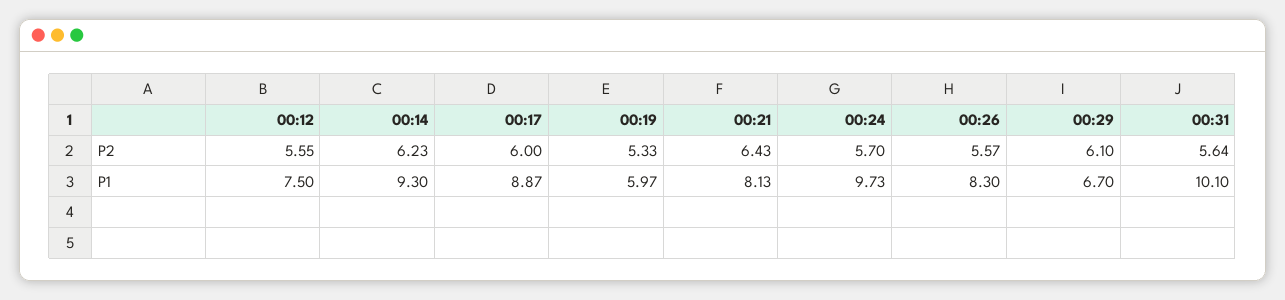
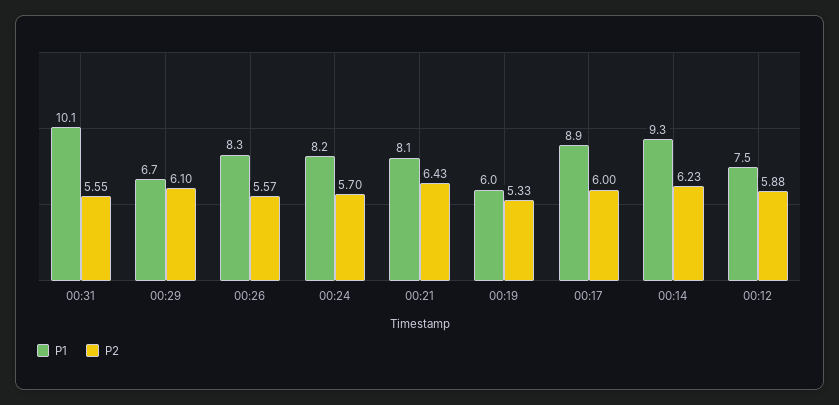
P2, 00:12: 5.55 -> 5.88
P2, 00:31: 5.64 -> 5.55
P1, 00:24: 9.73 -> 8.2

